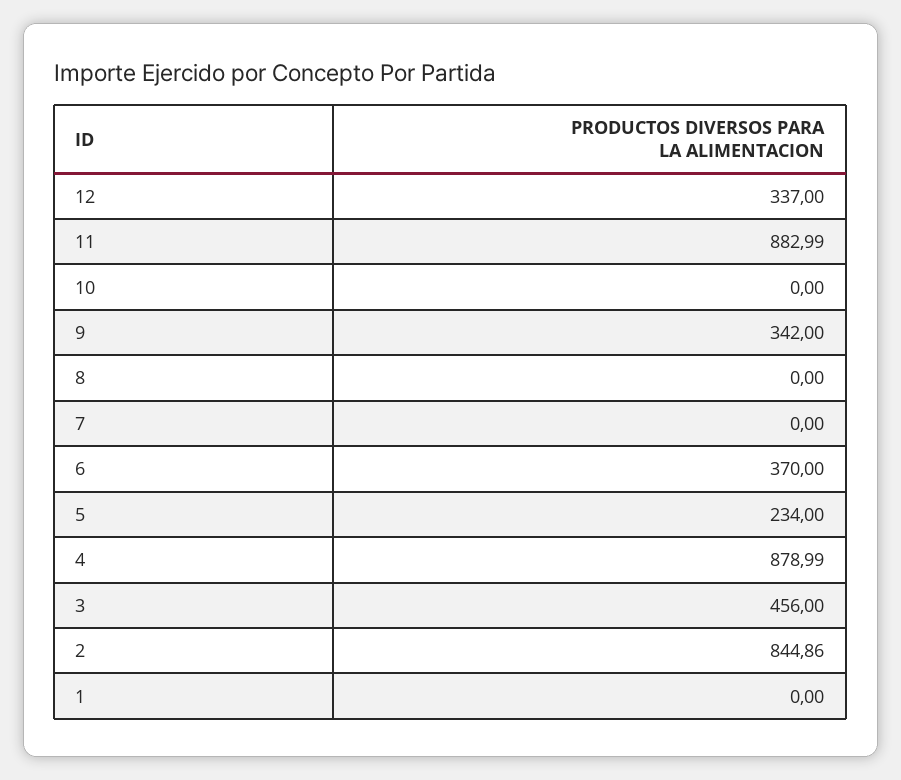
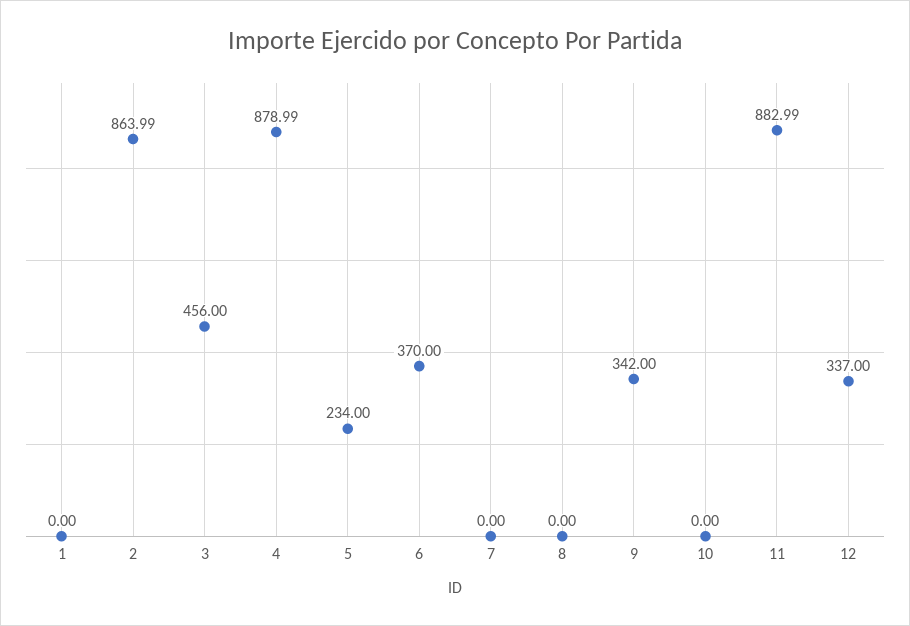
2: 844.86 -> 863.99

